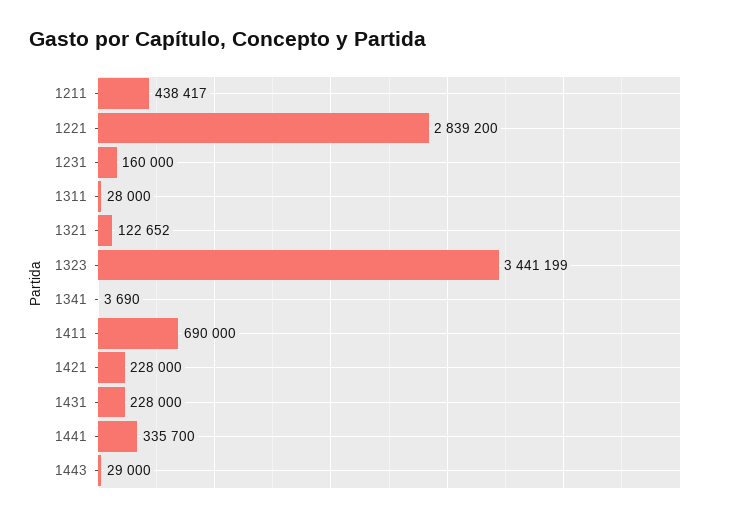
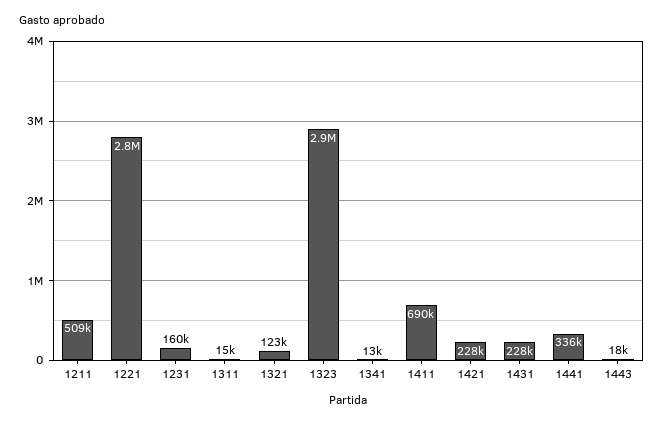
1211: 438417 -> 509000
1311: 28000 -> 15000
1323: 3441199 -> 2900000
1341: 3690 -> 13000
1443: 29000 -> 18000

